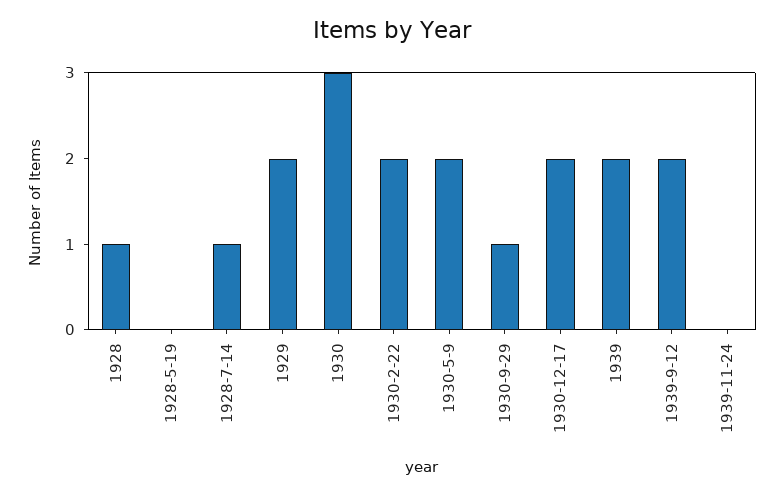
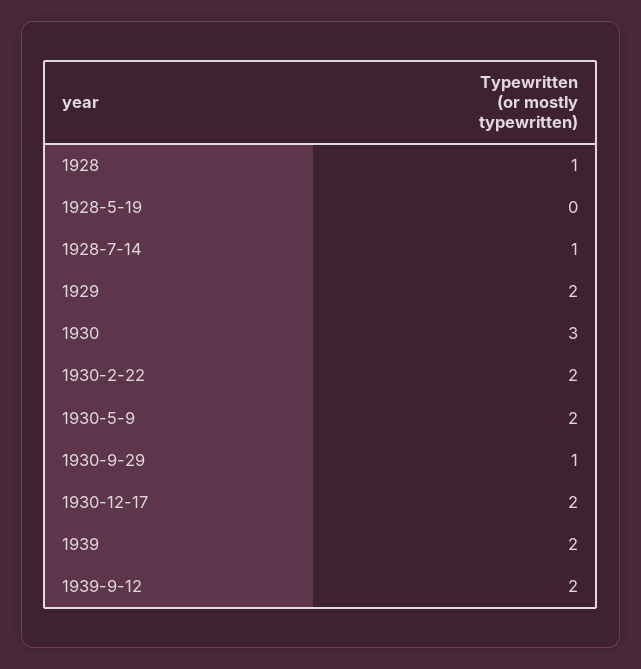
1939-11-24: 0 -> none

